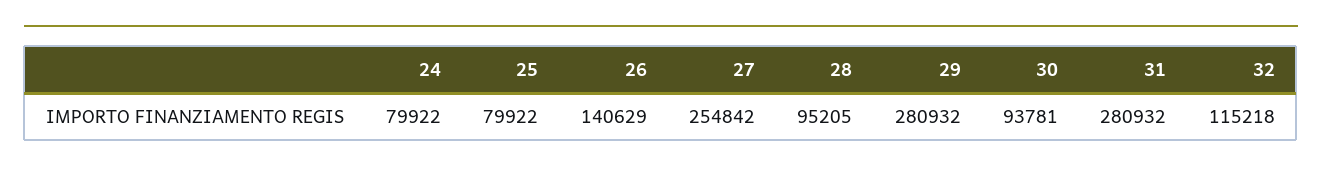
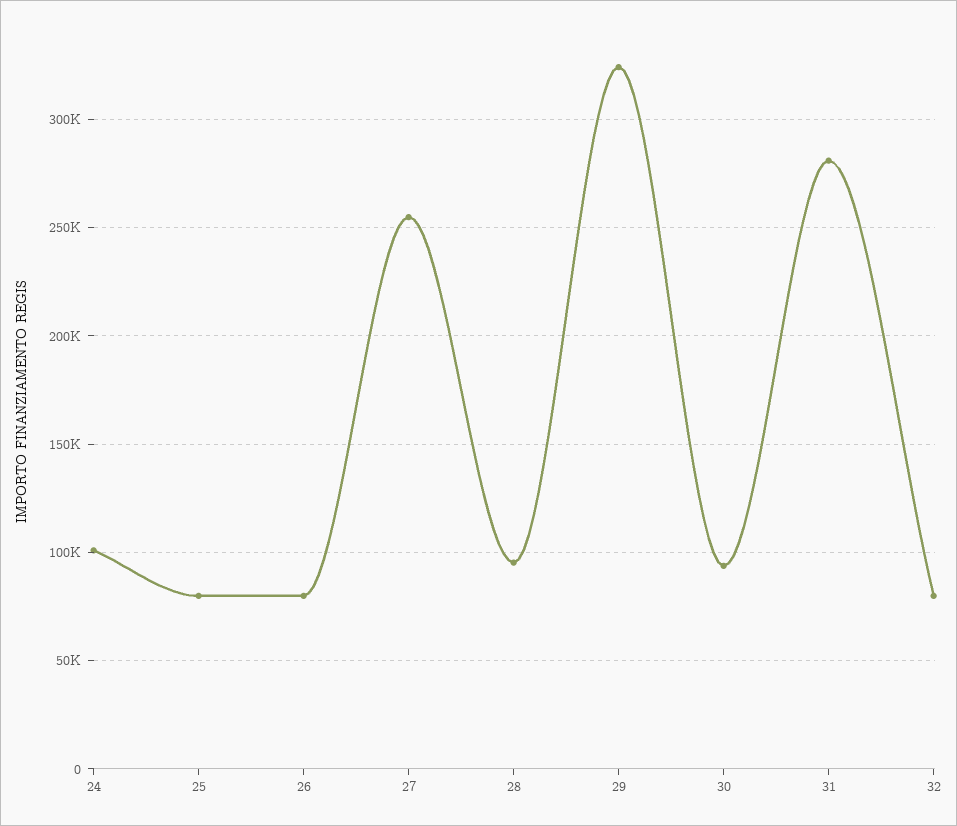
24: 79922 -> 100000
26: 140629 -> 80000
29: 280932 -> 325000
32: 115218 -> 80000

